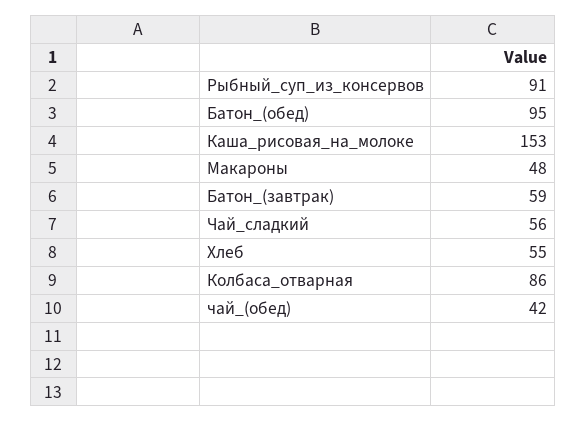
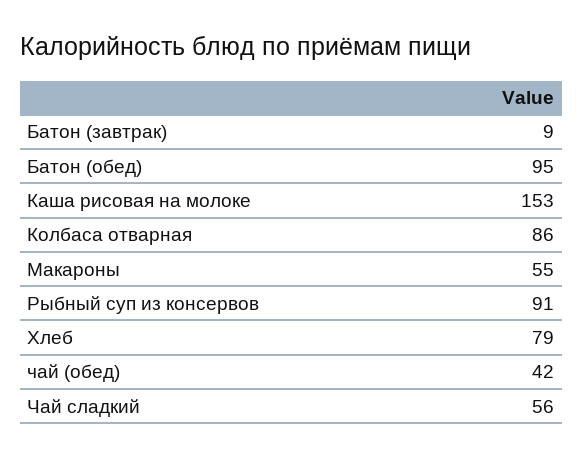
Макароны: 48 -> 55
Батон_(завтрак): 59 -> 9
Хлеб: 55 -> 79

